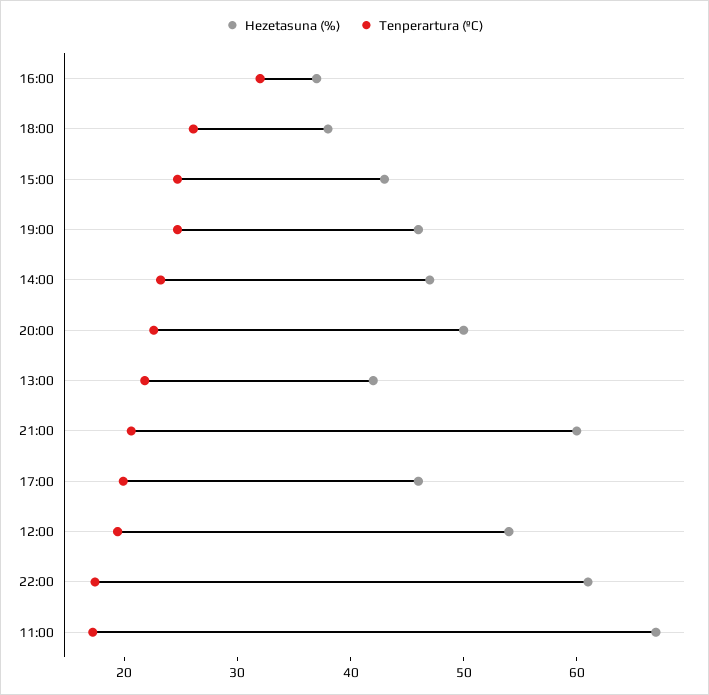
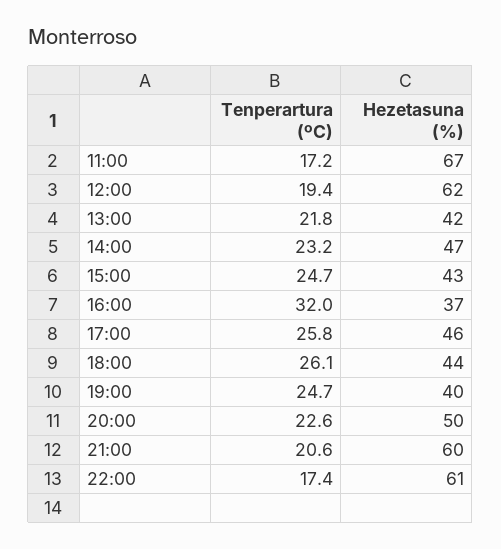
Hezetasuna (%), 18:00: 38 -> 44
Hezetasuna (%), 19:00: 46 -> 40
Tenperartura (ºC), 17:00: 20 -> 25.8
Hezetasuna (%), 12:00: 54 -> 62

